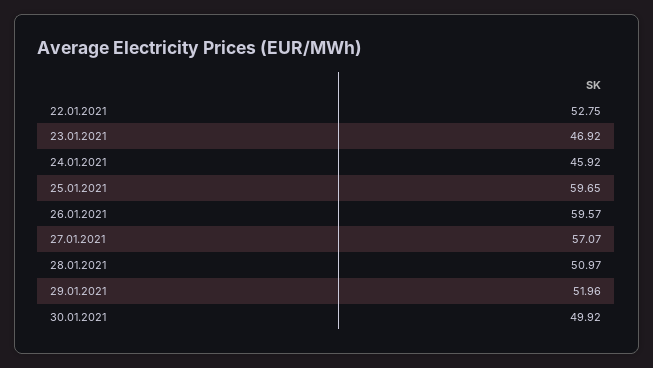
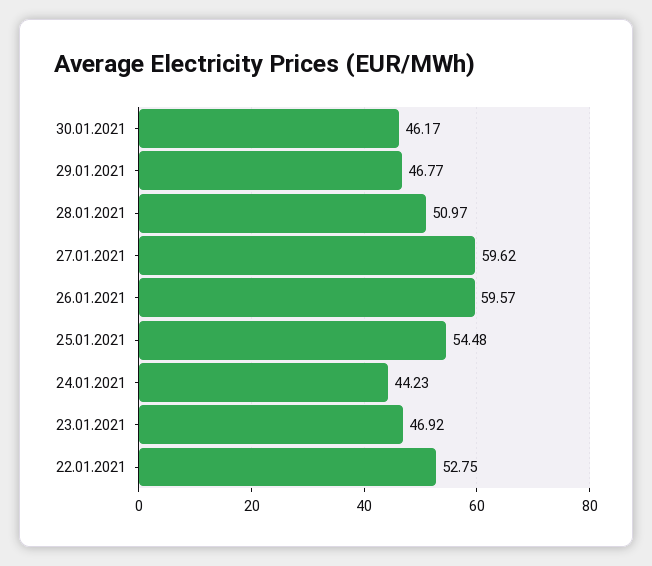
24.01.2021: 45.92 -> 44.23
25.01.2021: 59.65 -> 54.48
27.01.2021: 57.07 -> 59.62
29.01.2021: 51.96 -> 46.77
30.01.2021: 49.92 -> 46.17

